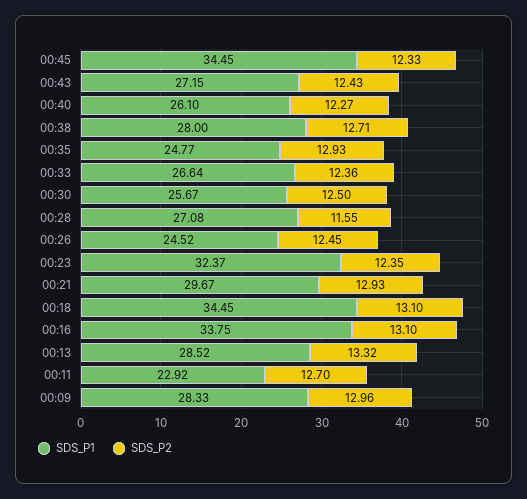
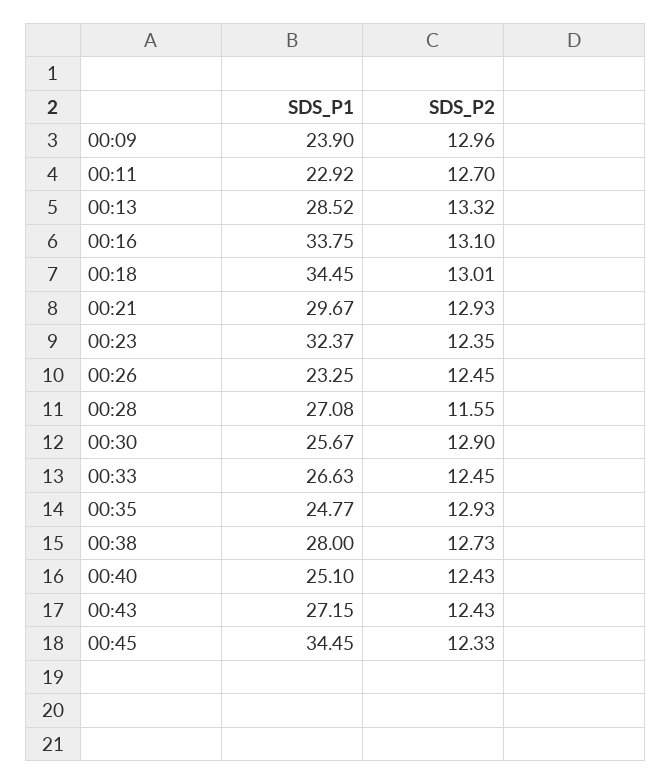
SDS_P1, 00:40: 26.1 -> 25.1
SDS_P2, 00:40: 12.27 -> 12.43
SDS_P2, 00:38: 12.71 -> 12.73
SDS_P1, 00:33: 26.64 -> 26.63
SDS_P2, 00:33: 12.36 -> 12.45
SDS_P2, 00:30: 12.5 -> 12.9
SDS_P1, 00:26: 24.52 -> 23.25
SDS_P2, 00:18: 13.1 -> 13.01
SDS_P1, 00:09: 28.33 -> 23.9

